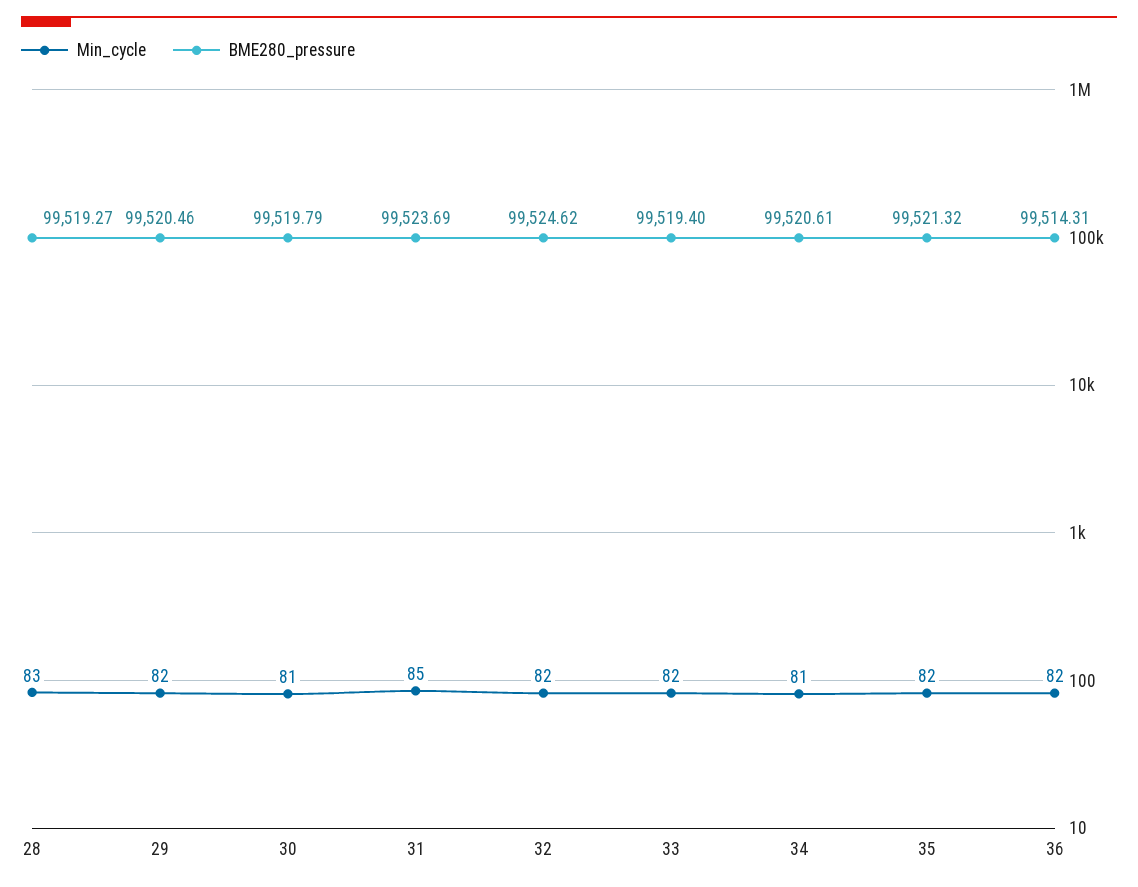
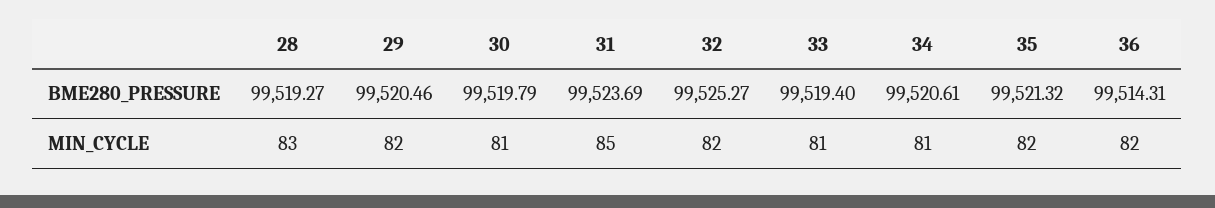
BME280_pressure, 32: 99524.62 -> 99525.27
Min_cycle, 33: 82 -> 81

